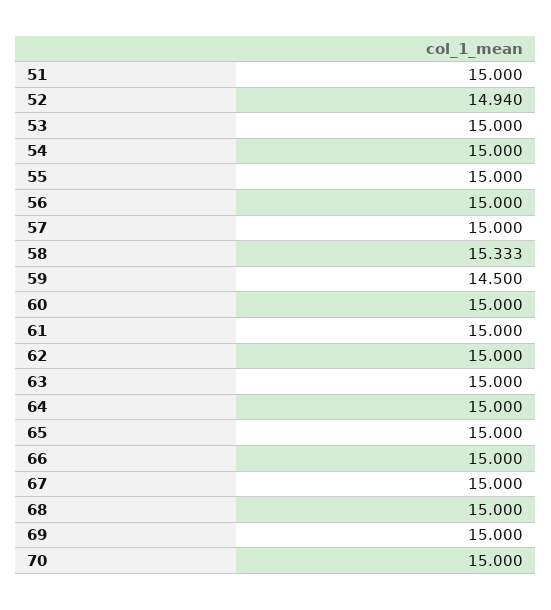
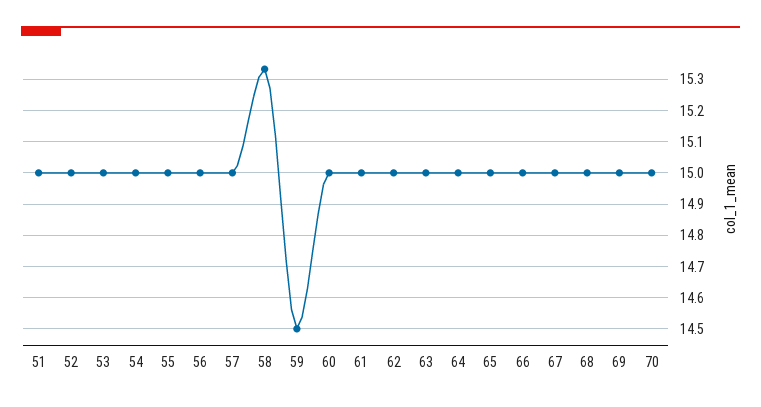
52: 14.94 -> 15

